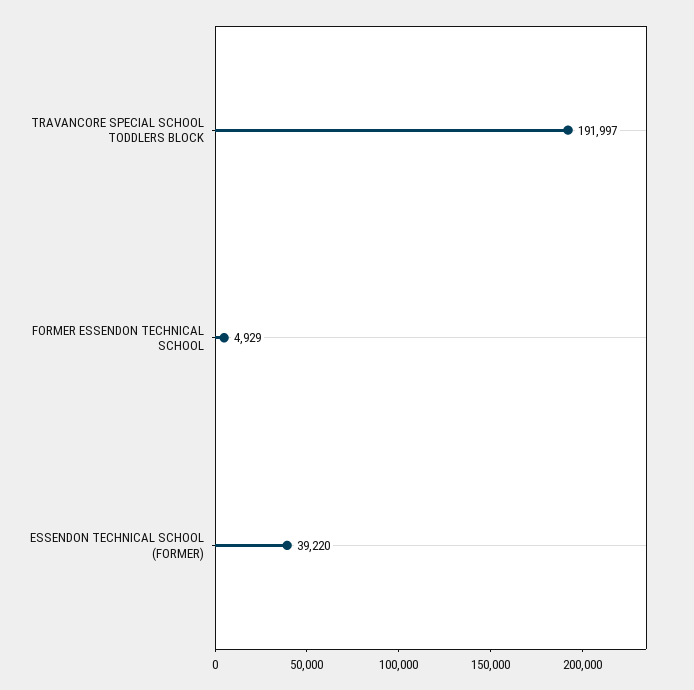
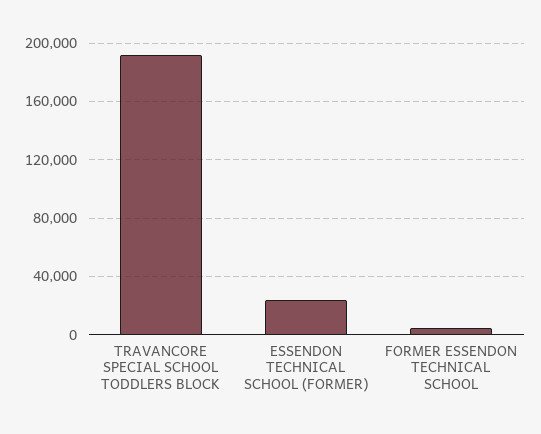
ESSENDON TECHNICAL SCHOOL (FORMER): 39220 -> 25000

